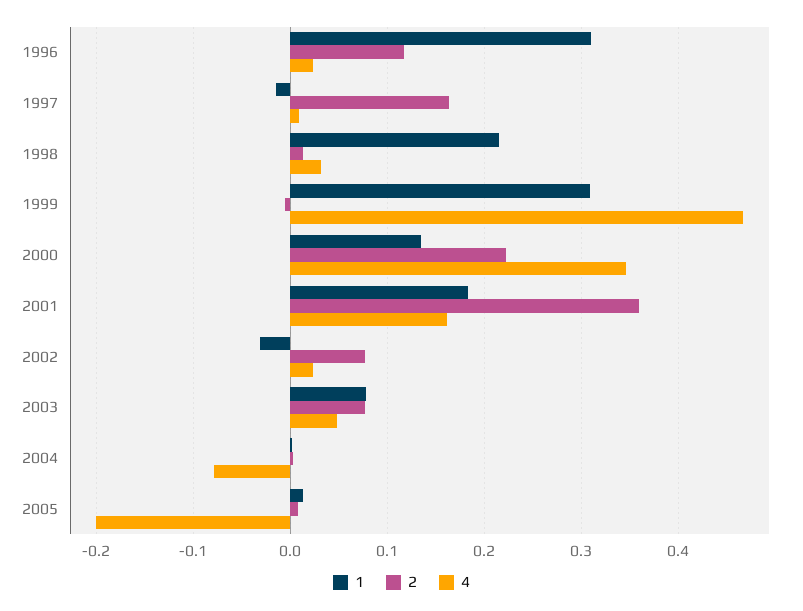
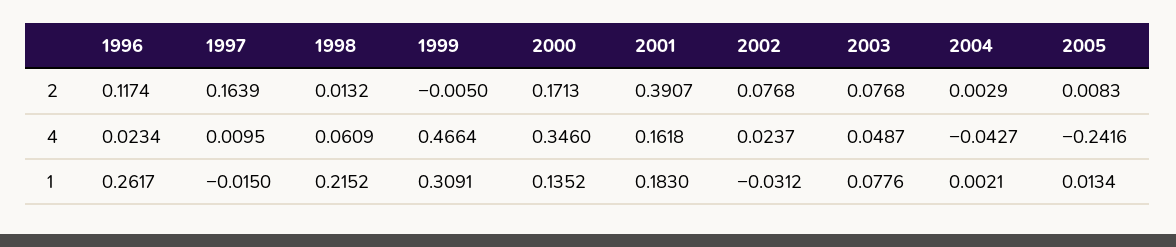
1, 1996: 0.31 -> 0.2617
4, 1998: 0.03 -> 0.0609
2, 2000: 0.22 -> 0.1713
2, 2001: 0.36 -> 0.3907
4, 2004: -0.08 -> -0.0427
4, 2005: -0.2 -> -0.2416

